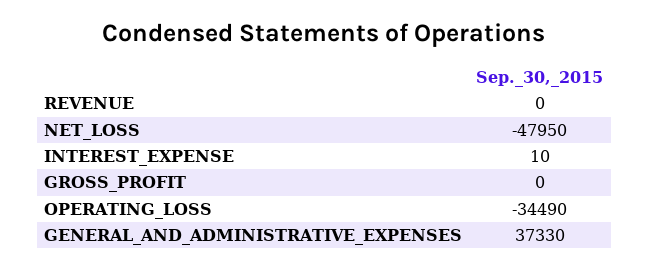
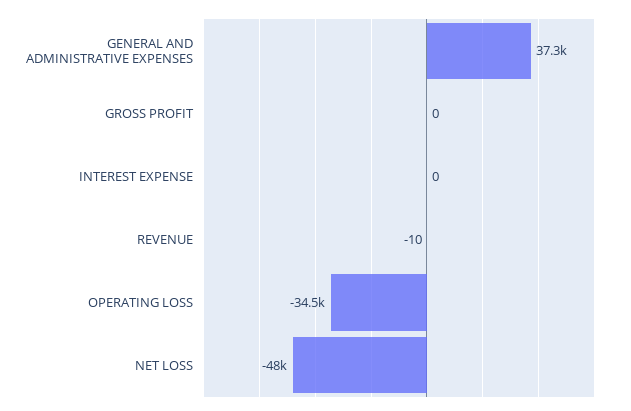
REVENUE: 0 -> -10
INTEREST_EXPENSE: 10 -> 0

